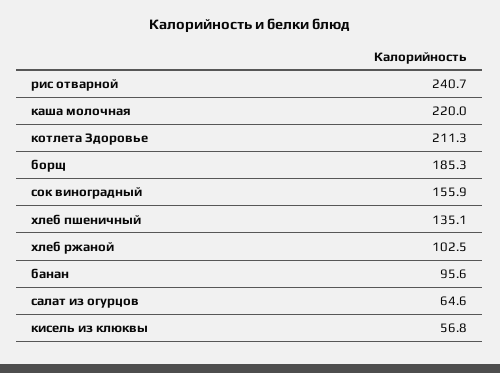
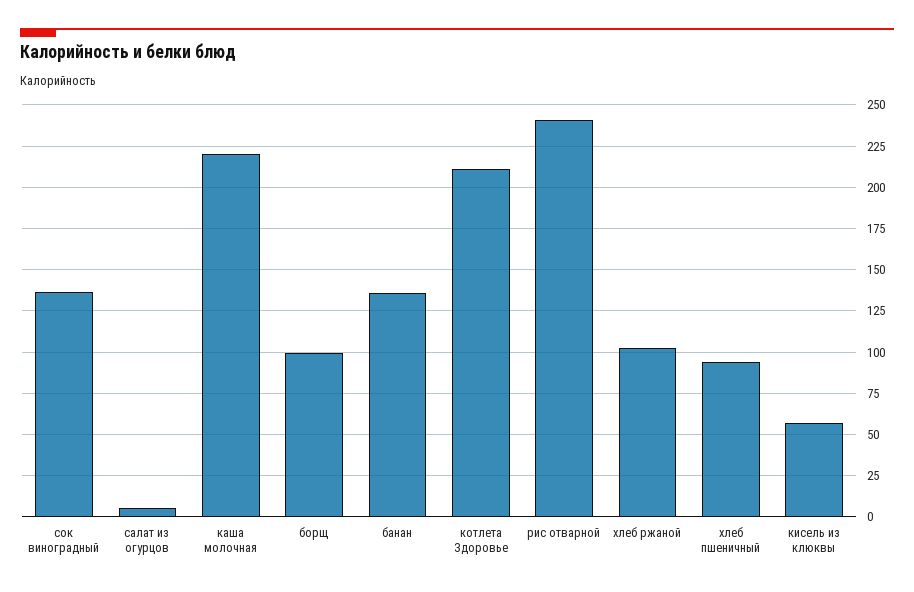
борщ: 185.3 -> 100
сок виноградный: 155.9 -> 135
хлеб пшеничный: 135.1 -> 95
банан: 95.6 -> 135
салат из огурцов: 64.6 -> 5

